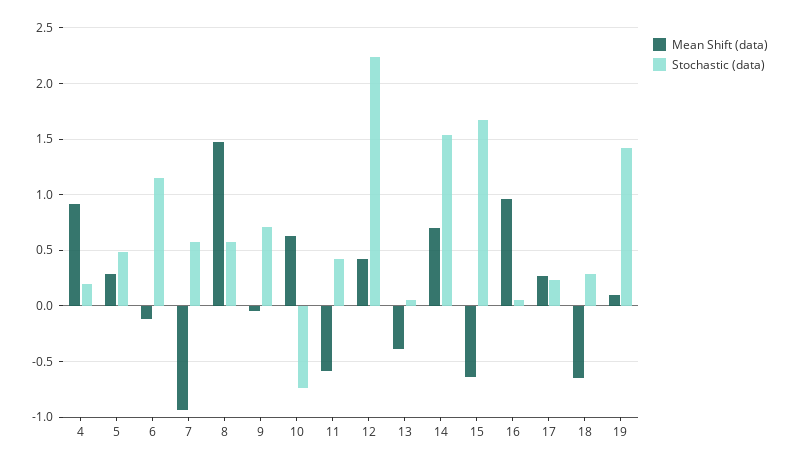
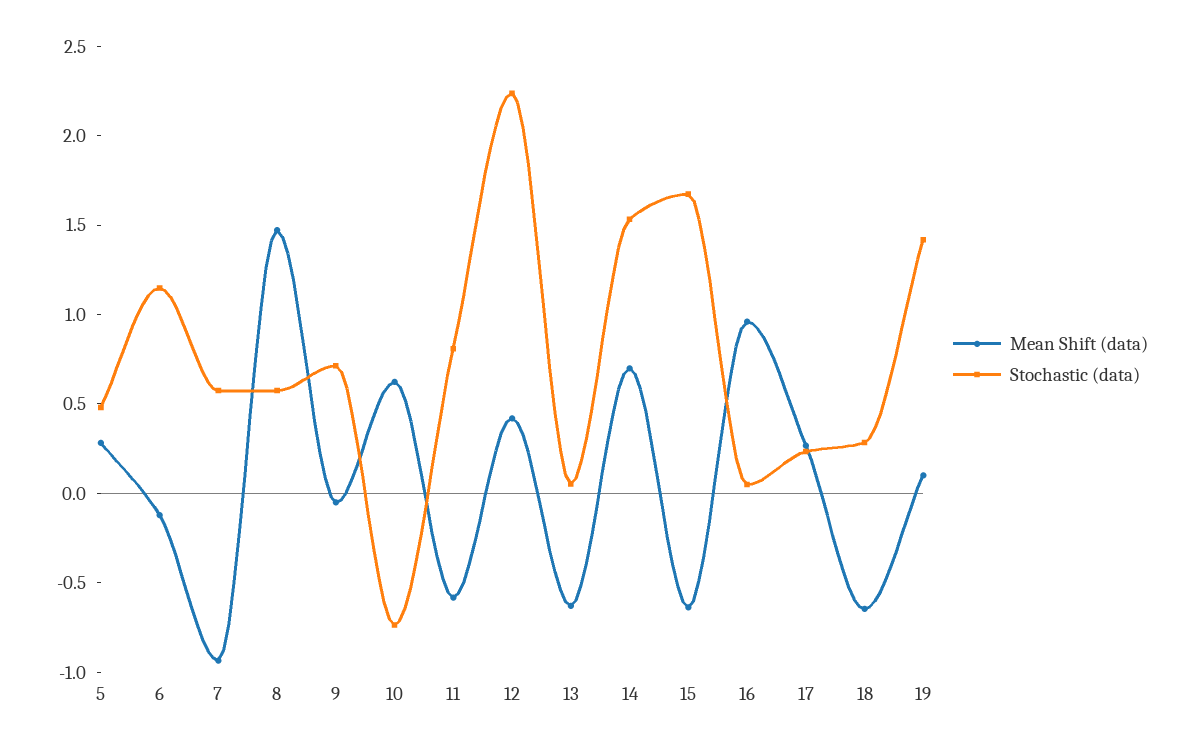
Mean Shift (data), 4: 0.9 -> none
Stochastic (data), 4: 0.2 -> none
Stochastic (data), 11: 0.4 -> 0.8
Mean Shift (data), 13: -0.4 -> -0.6

